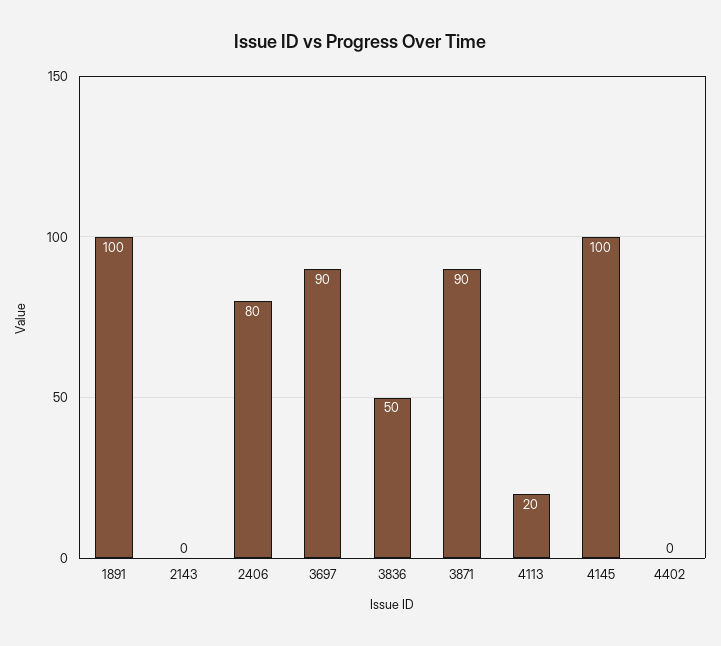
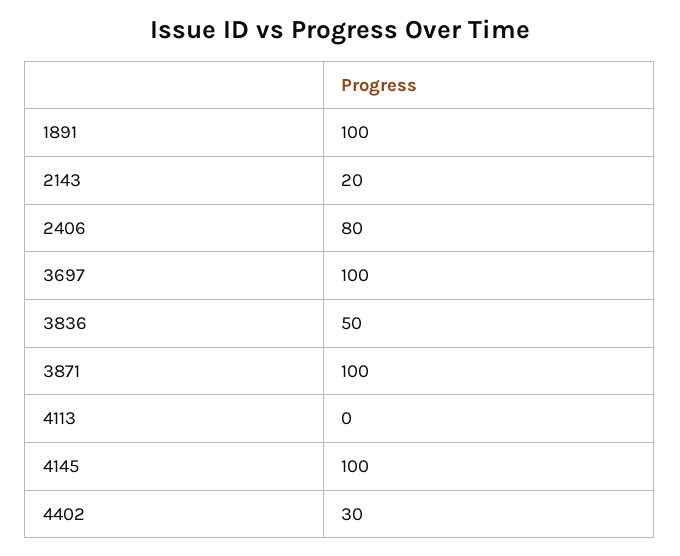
2143: 0 -> 20
3697: 90 -> 100
3871: 90 -> 100
4113: 20 -> 0
4402: 0 -> 30

